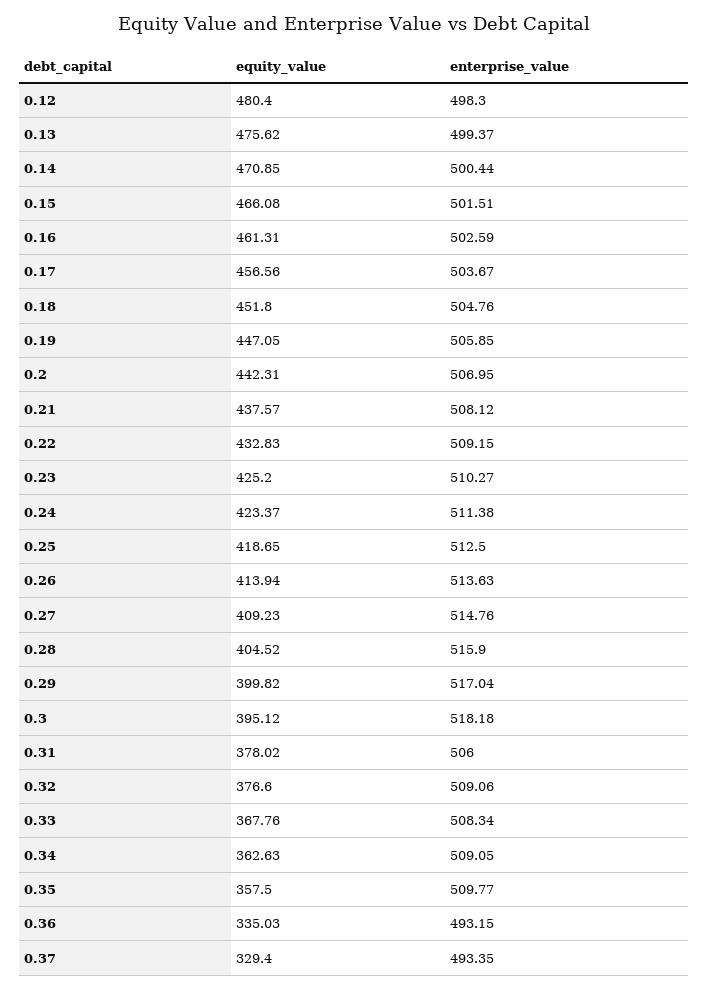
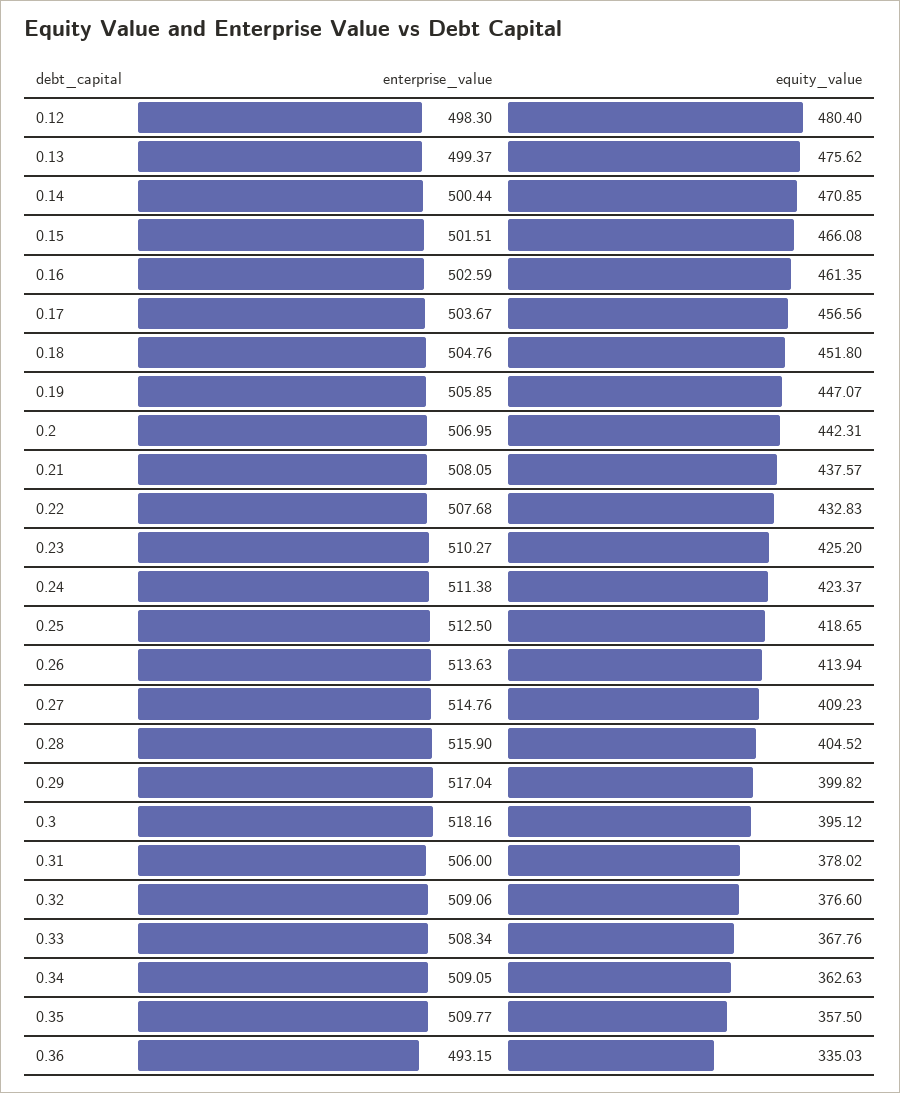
equity_value, 0.16: 461.31 -> 461.35
equity_value, 0.19: 447.05 -> 447.07
enterprise_value, 0.21: 508.12 -> 508.05
enterprise_value, 0.22: 509.15 -> 507.68
enterprise_value, 0.3: 518.18 -> 518.16
equity_value, 0.37: 329.4 -> none
enterprise_value, 0.37: 493.35 -> none

